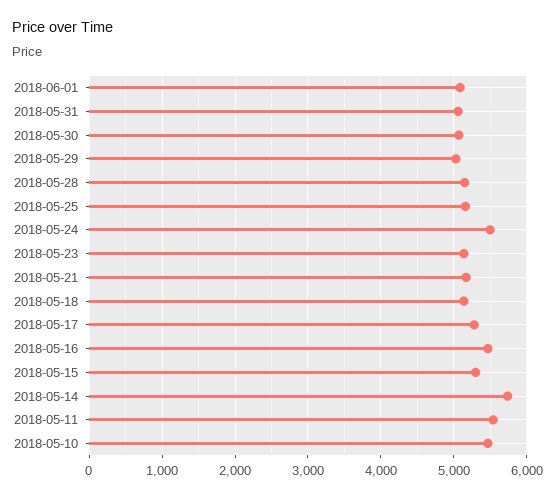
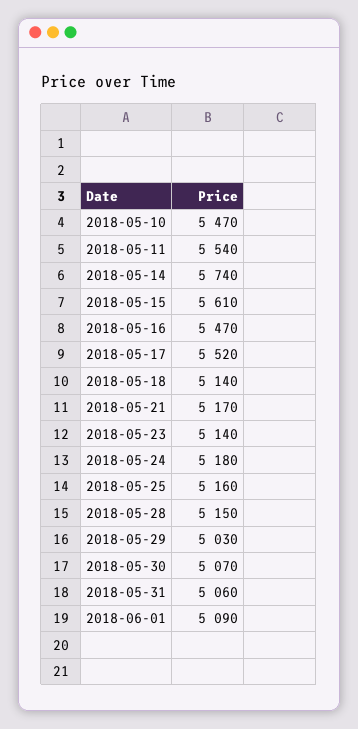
2018-05-24: 5500 -> 5180
2018-05-17: 5300 -> 5520
2018-05-15: 5300 -> 5610

